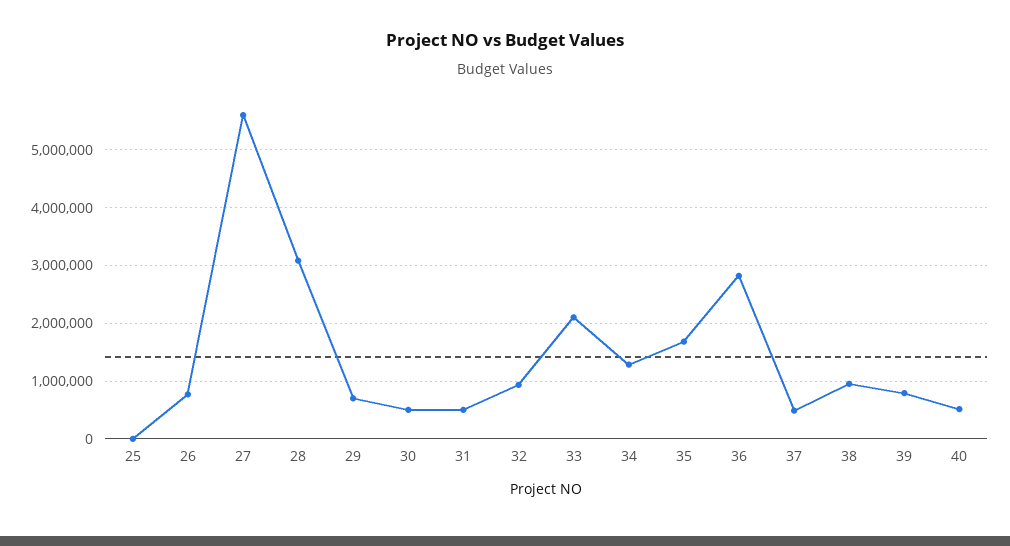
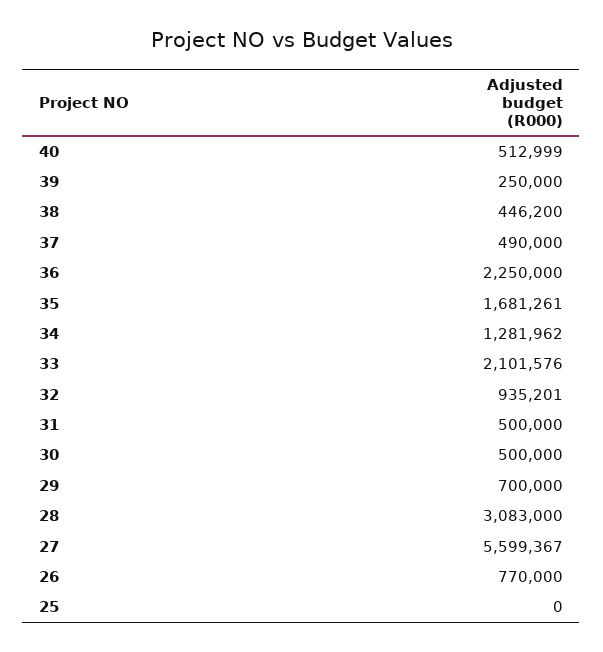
36: 2800000 -> 2250000
38: 1000000 -> 446200
39: 800000 -> 250000

